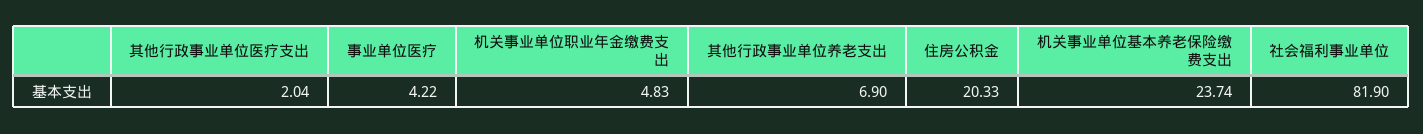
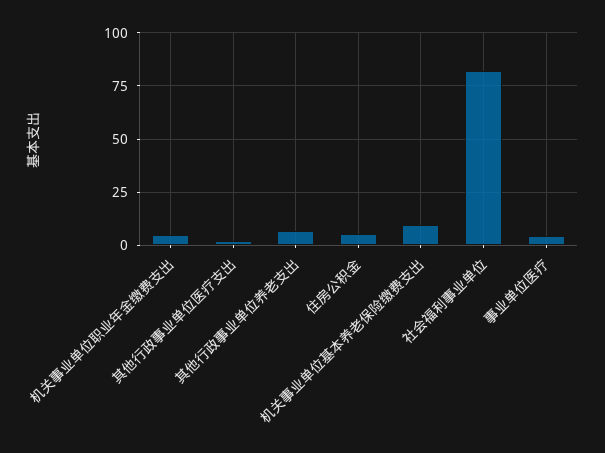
住房公积金: 20.33 -> 5
机关事业单位基本养老保险缴费支出: 23.74 -> 10

